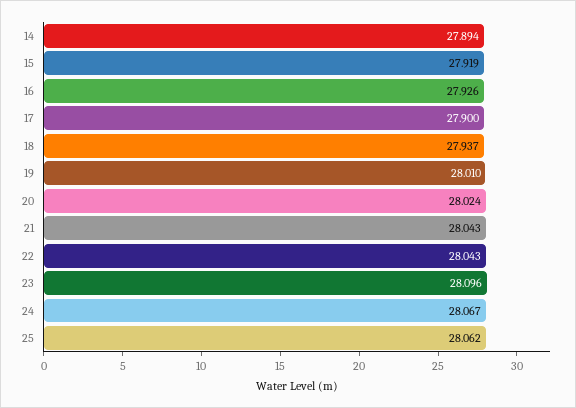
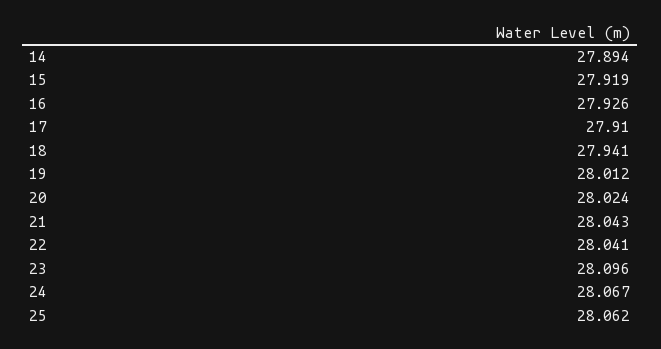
17: 27.9 -> 27.91
18: 27.937 -> 27.941
19: 28.01 -> 28.012
22: 28.043 -> 28.041

